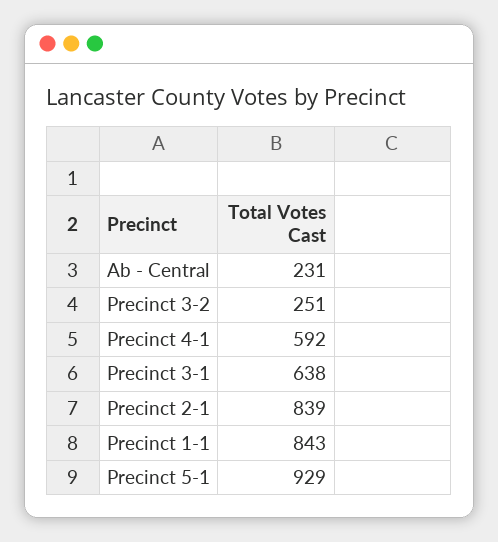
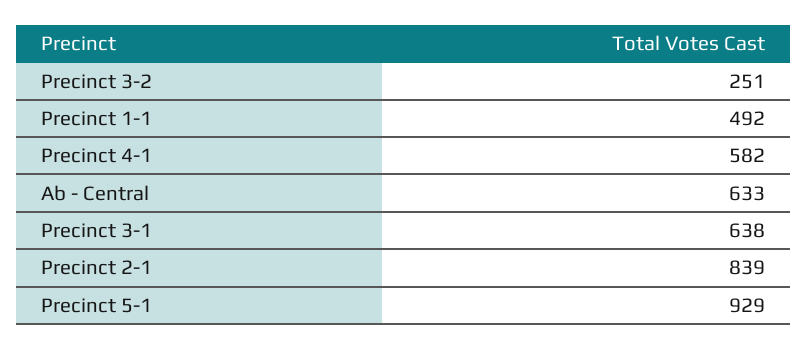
Ab - Central: 231 -> 633
Precinct 4-1: 592 -> 582
Precinct 1-1: 843 -> 492

